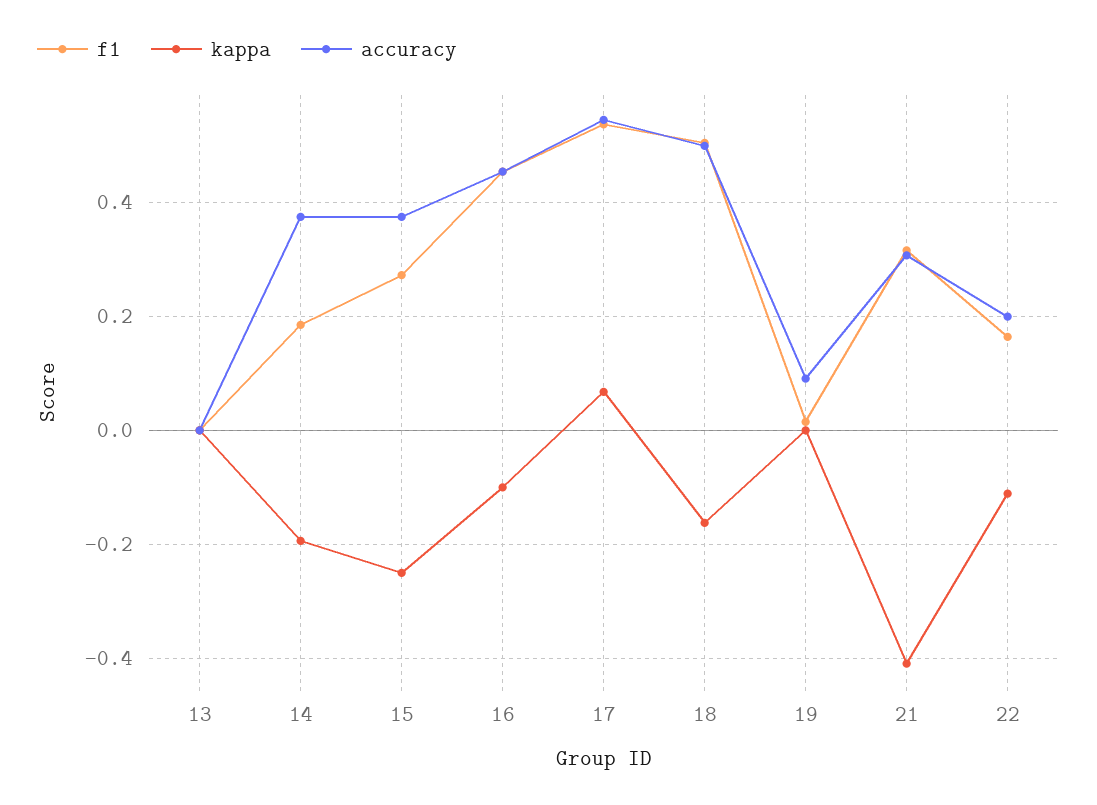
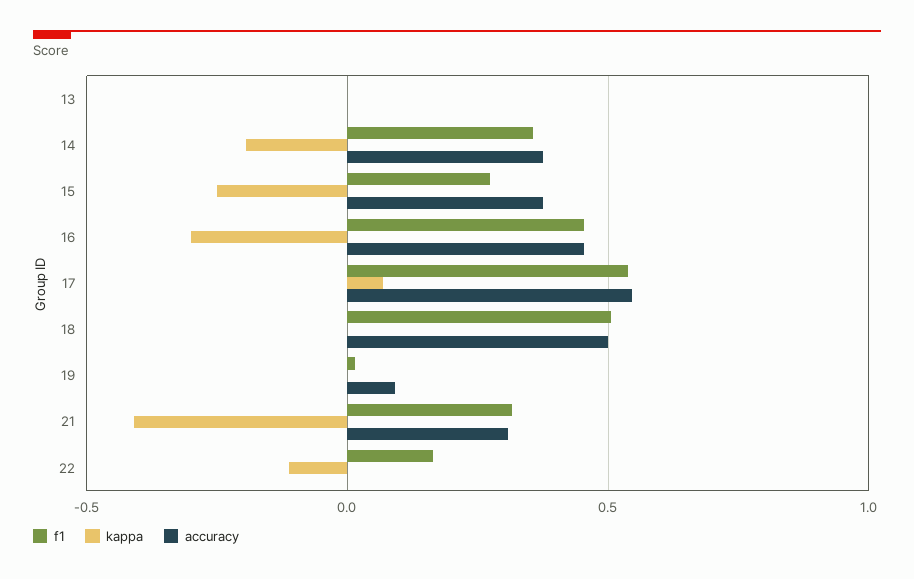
f1, 14: 0.18 -> 0.35
kappa, 16: -0.1 -> -0.3
kappa, 18: -0.16 -> 0
accuracy, 22: 0.2 -> 0

